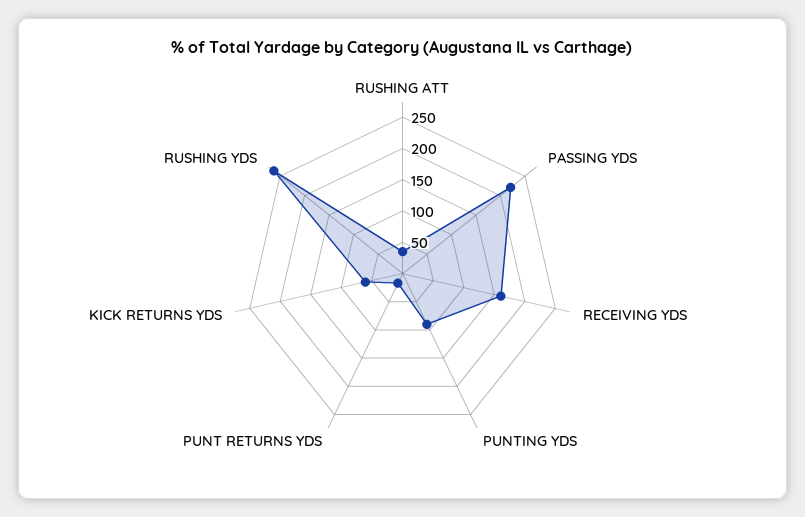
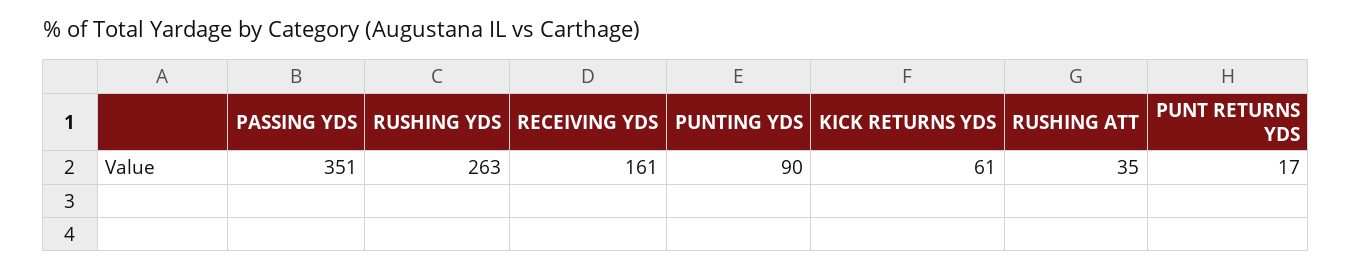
PASSING YDS: 225 -> 351

